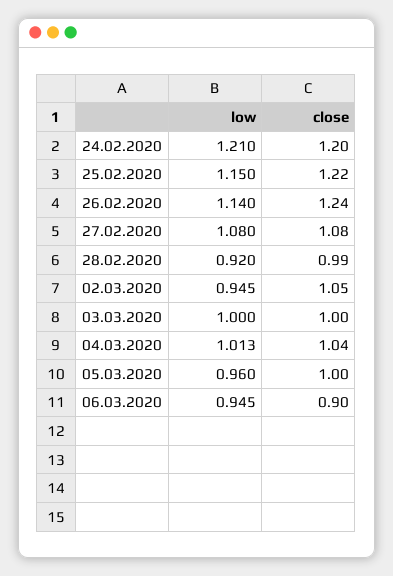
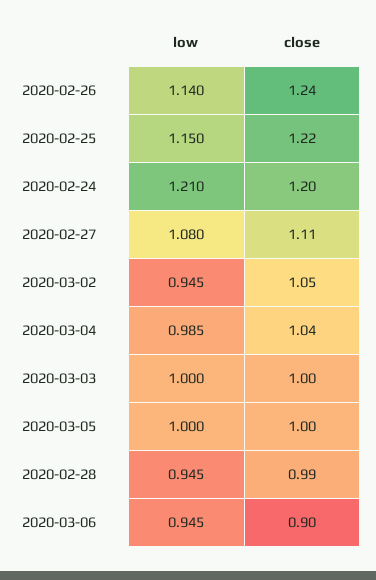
close, 27.02.2020: 1.08 -> 1.11
low, 28.02.2020: 0.92 -> 0.945
low, 04.03.2020: 1.013 -> 0.985
low, 05.03.2020: 0.96 -> 1

